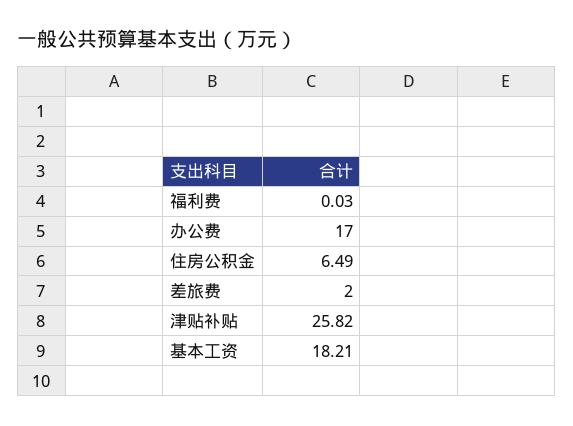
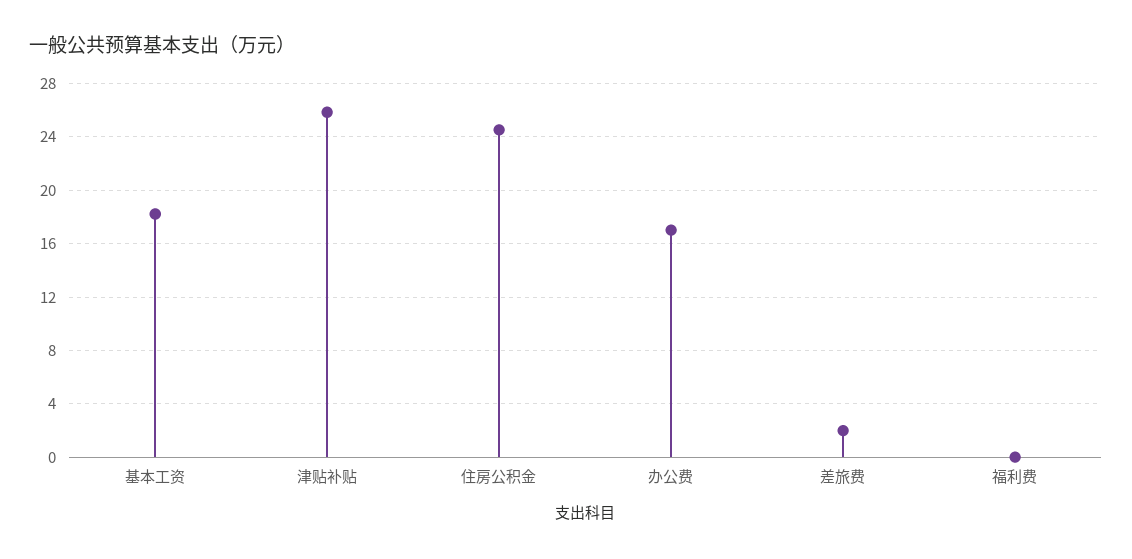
住房公积金: 6.49 -> 24.5

